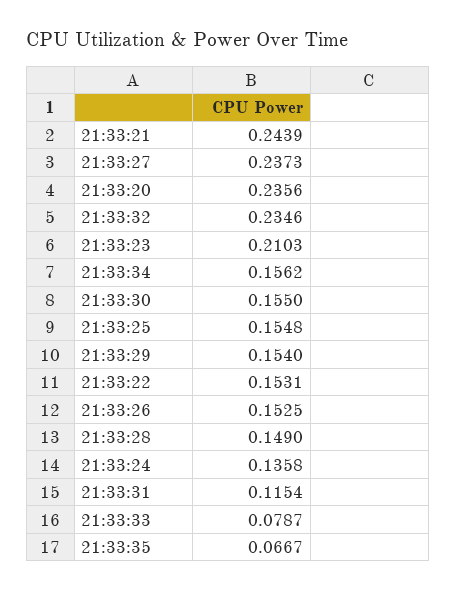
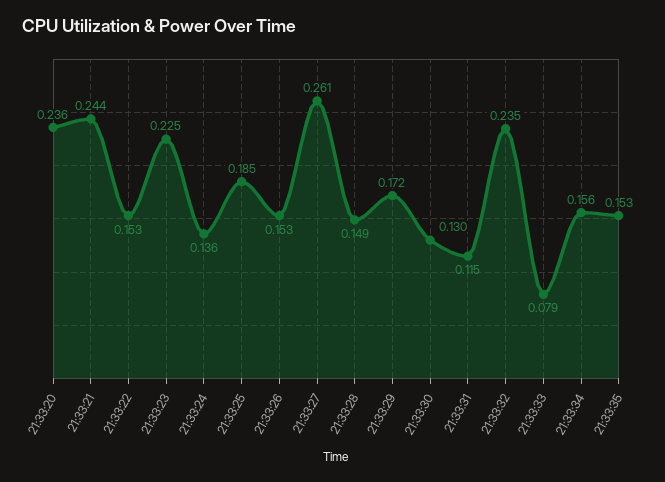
21:33:27: 0.2373 -> 0.261
21:33:23: 0.2103 -> 0.225
21:33:30: 0.155 -> 0.13
21:33:25: 0.1548 -> 0.185
21:33:29: 0.154 -> 0.172
21:33:35: 0.0667 -> 0.153

